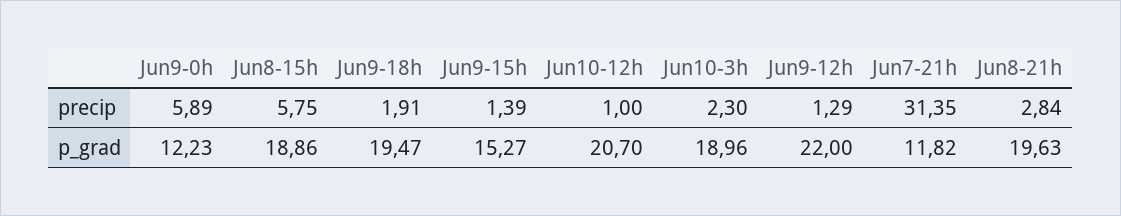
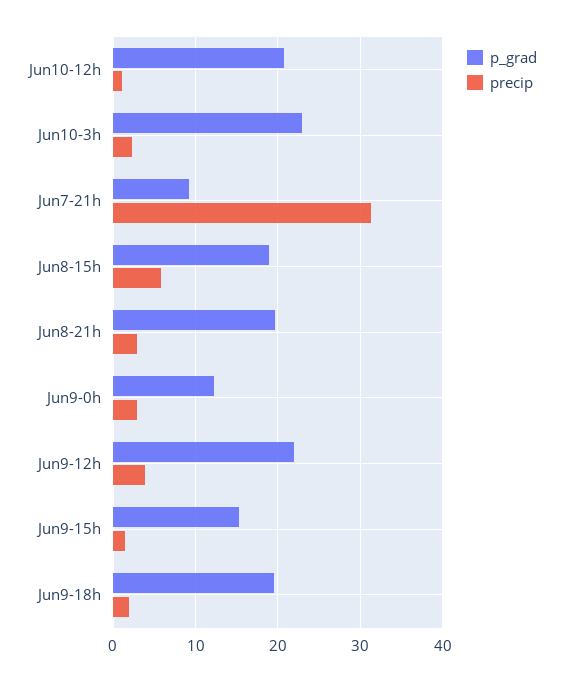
precip, Jun9-0h: 5.89 -> 3
precip, Jun9-12h: 1.29 -> 4
p_grad, Jun10-3h: 18.96 -> 23
p_grad, Jun7-21h: 11.82 -> 9

